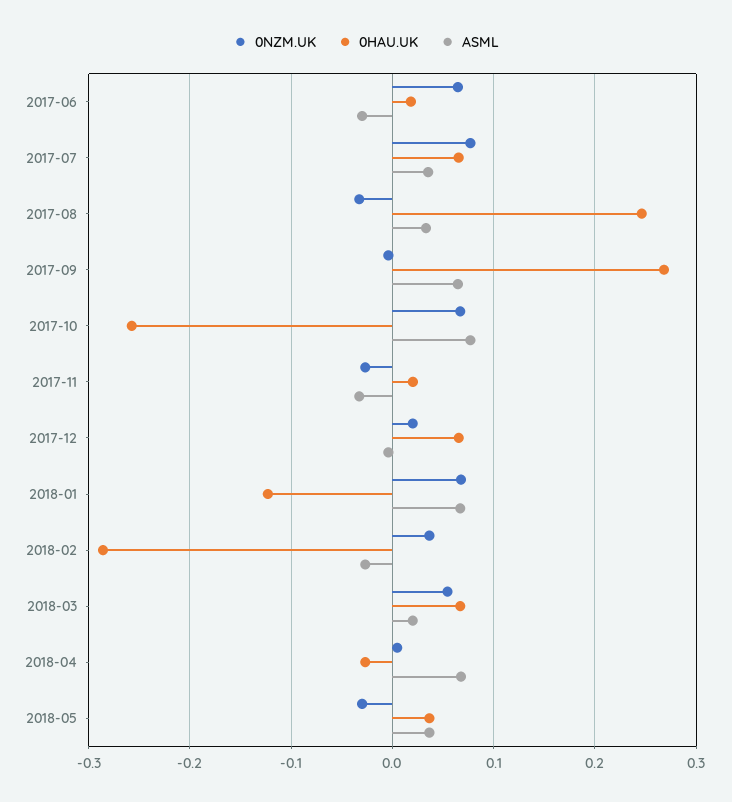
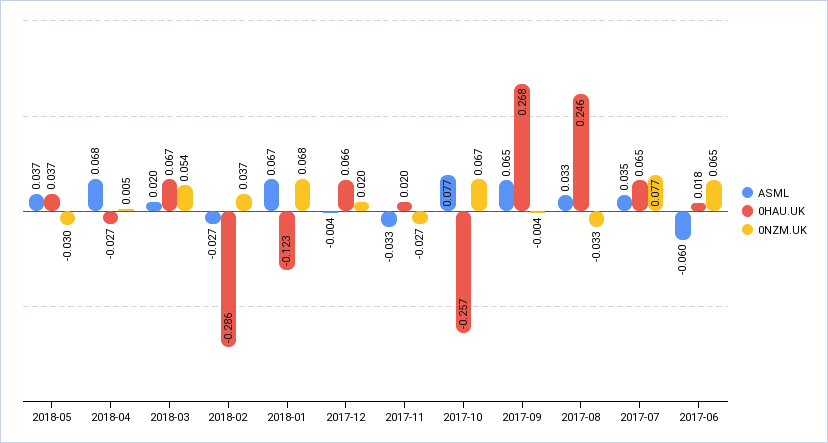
ASML, 2017-06: -0.03 -> -0.06

